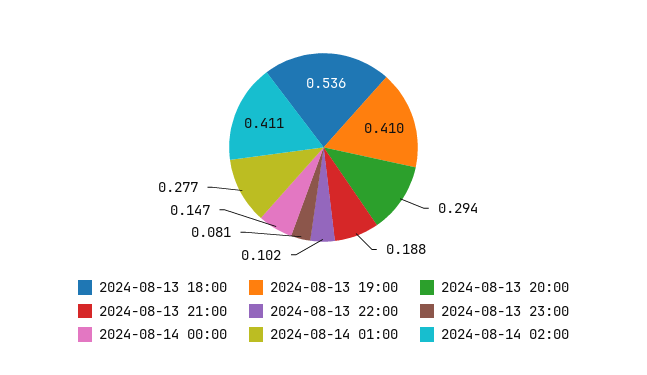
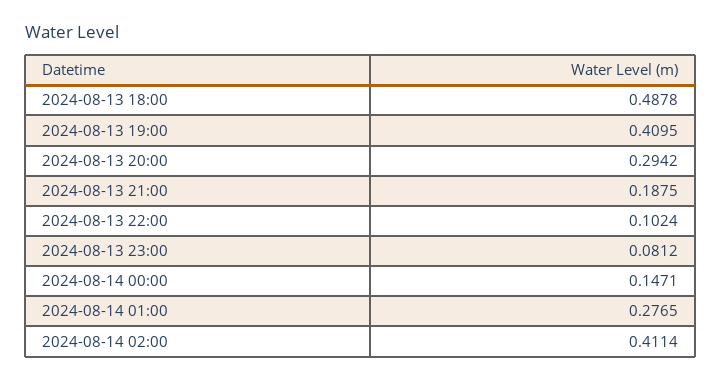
2024-08-13 18:00: 0.536 -> 0.4878

